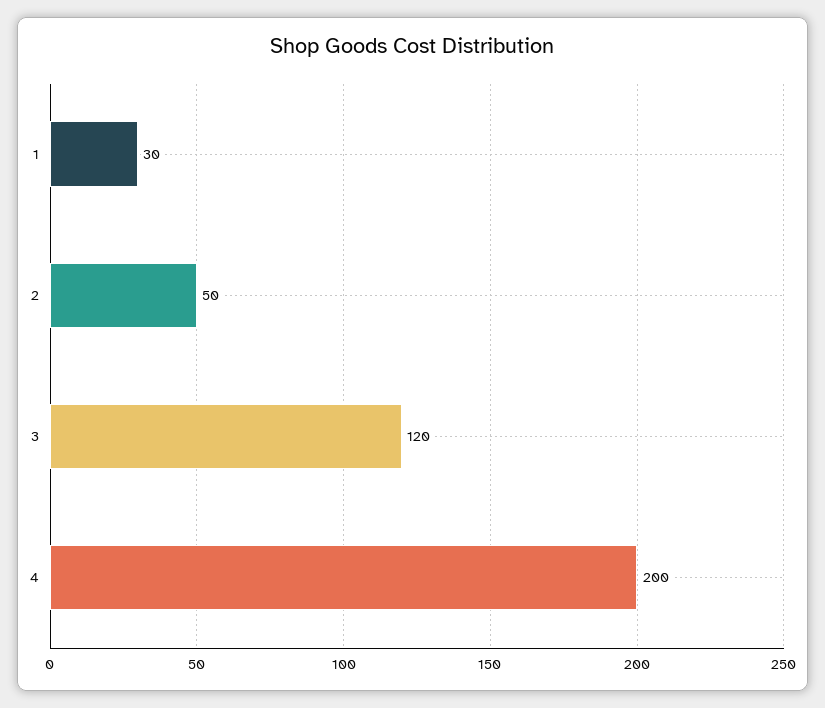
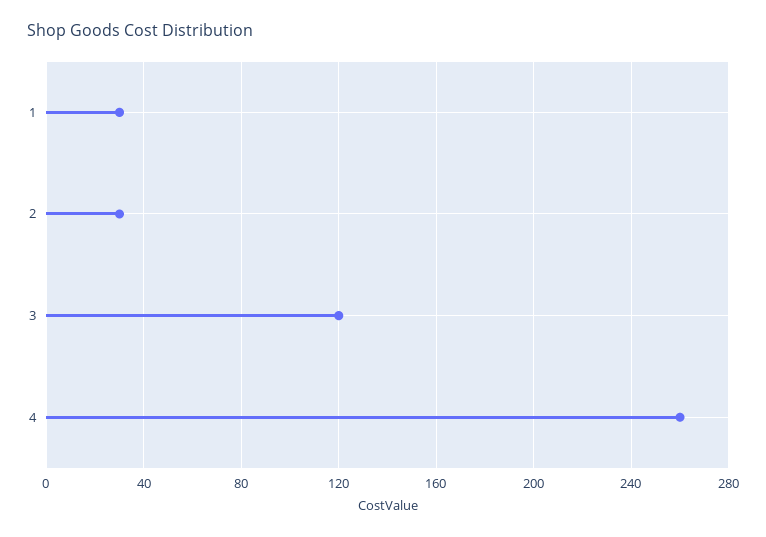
2: 50 -> 30
4: 200 -> 260

